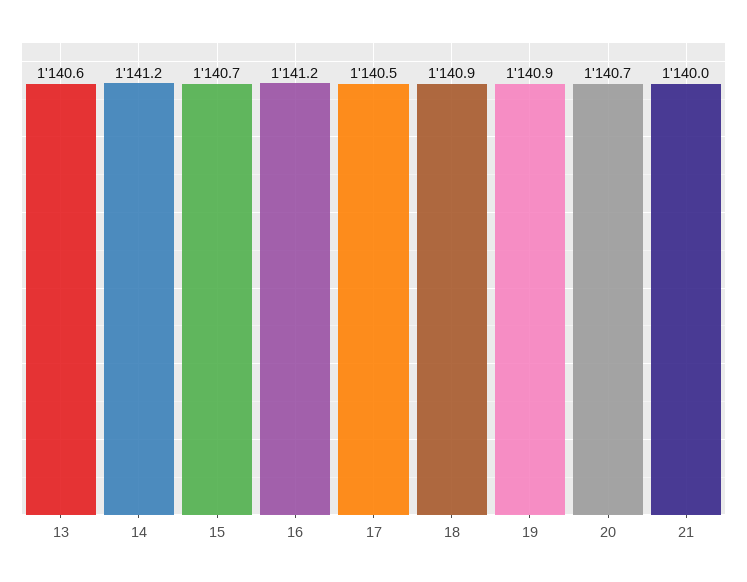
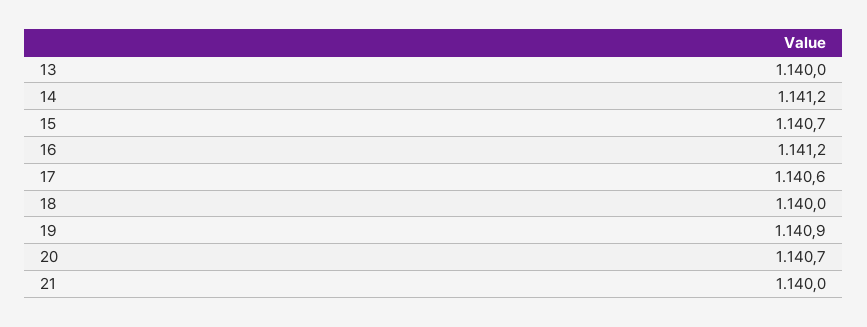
13: 1140.6 -> 1140
17: 1140.5 -> 1140.6
18: 1140.9 -> 1140

